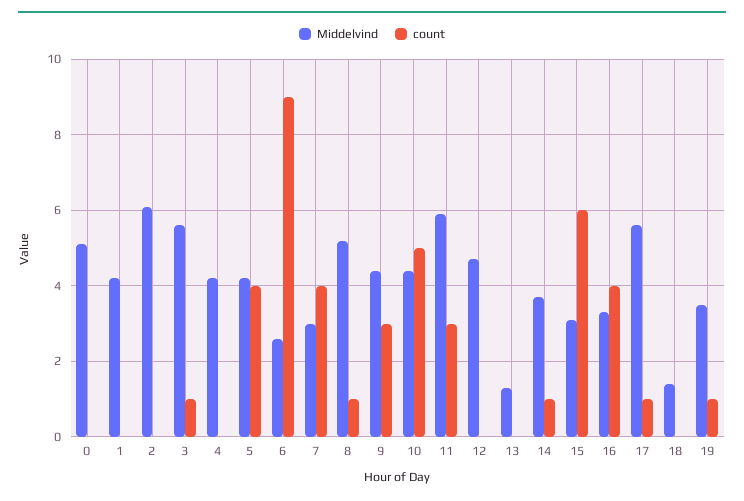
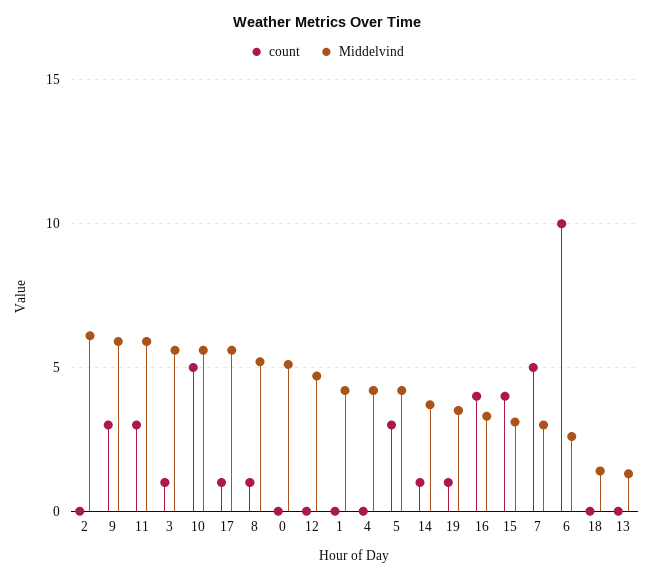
count, 5: 4 -> 3
count, 6: 9 -> 10
count, 7: 4 -> 5
Middelvind, 9: 4.5 -> 6
Middelvind, 10: 4.5 -> 5.5
count, 15: 6 -> 4

